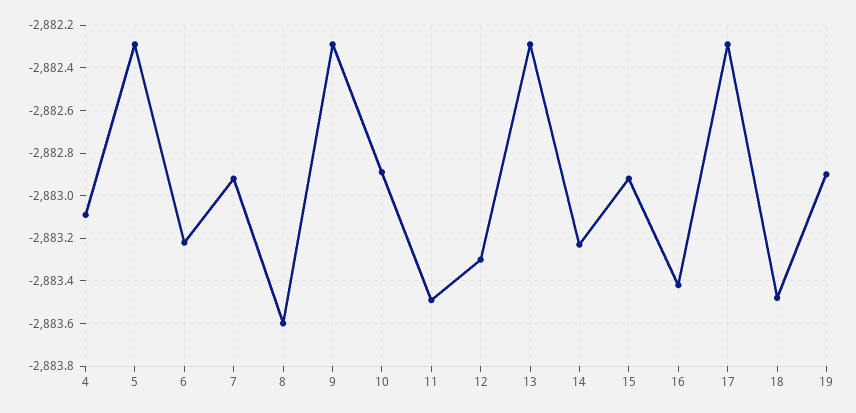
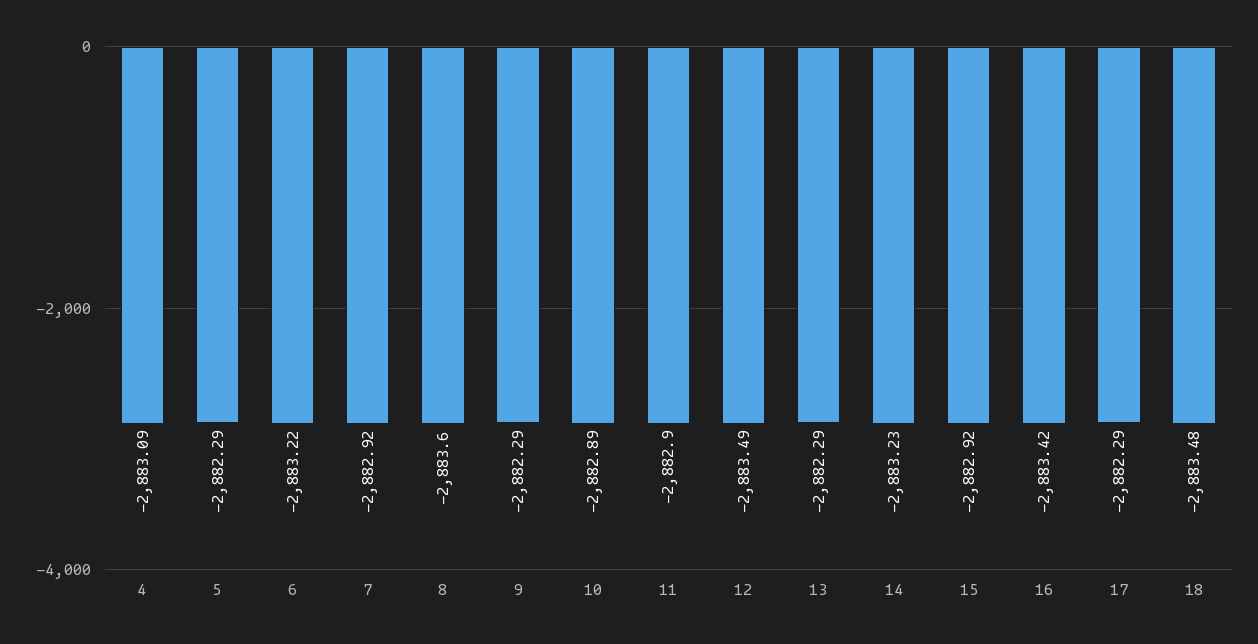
11: -2883.5 -> -2882.9
12: -2883.3 -> -2883.49
19: -2882.9 -> none

